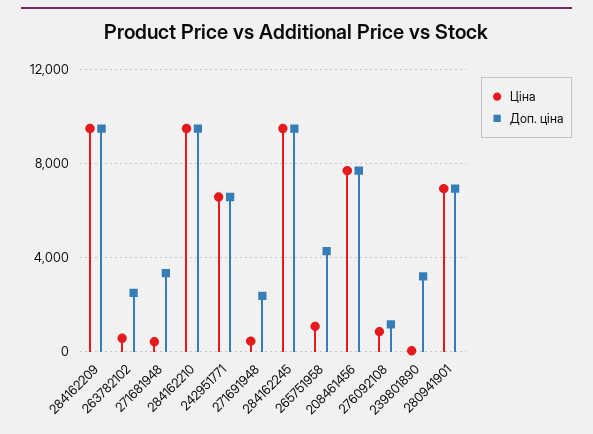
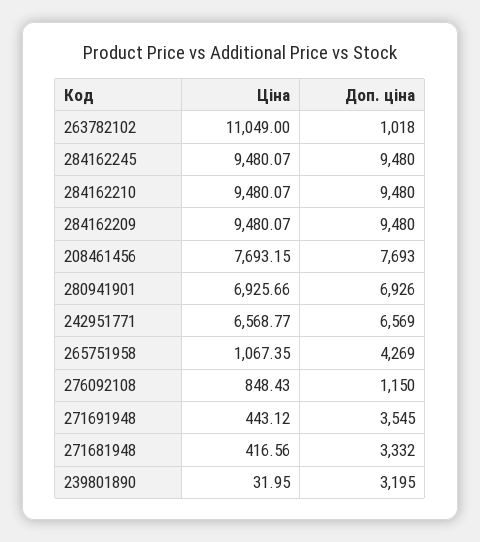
Ціна, 263782102: 500 -> 11049
Доп. ціна, 263782102: 2500 -> 1018
Доп. ціна, 271691948: 2500 -> 3545

